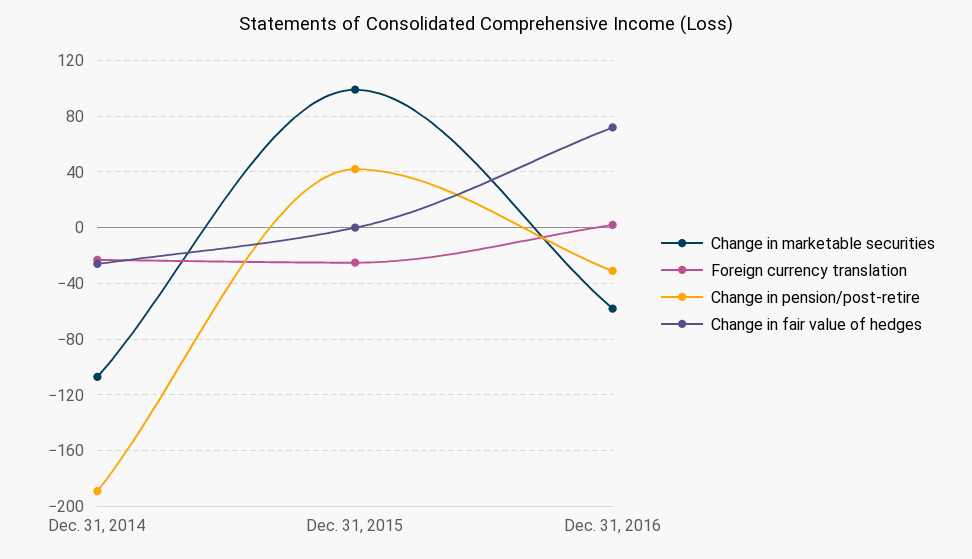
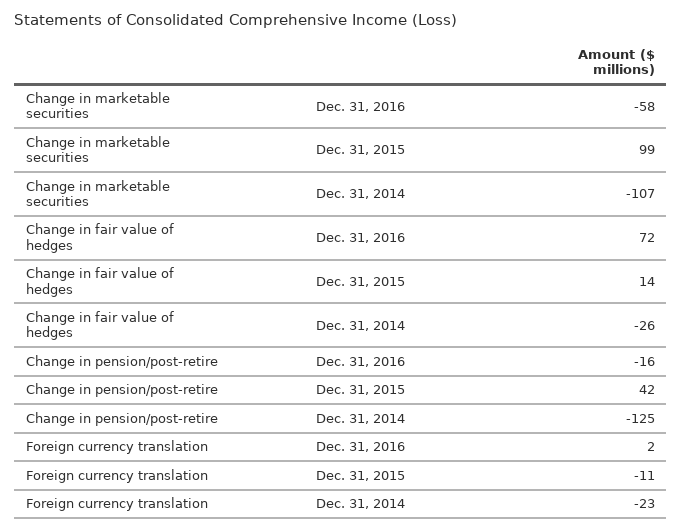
Change in pension/post-retire, Dec. 31, 2014: -190 -> -125
Foreign currency translation, Dec. 31, 2015: -25 -> -11
Change in fair value of hedges, Dec. 31, 2015: 0 -> 14
Change in pension/post-retire, Dec. 31, 2016: -30 -> -16

